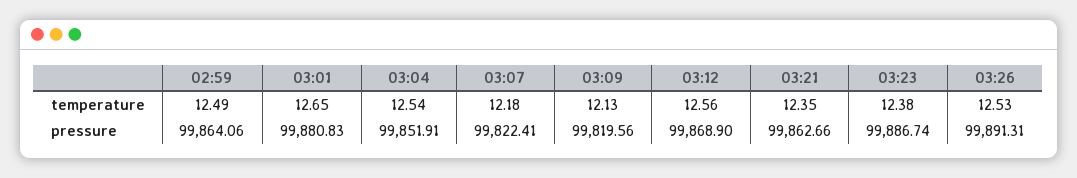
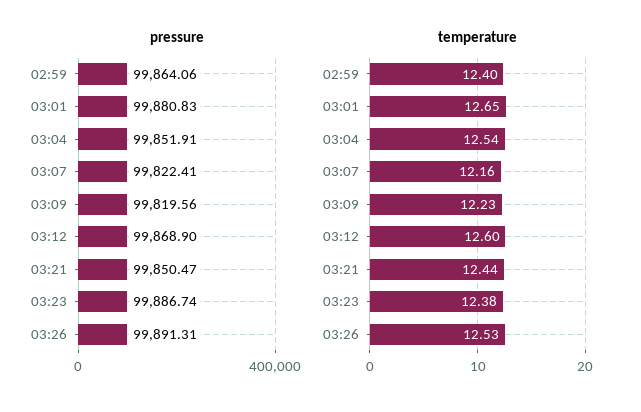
temperature, 02:59: 12.49 -> 12.4
temperature, 03:07: 12.18 -> 12.16
temperature, 03:09: 12.13 -> 12.23
temperature, 03:12: 12.56 -> 12.6
temperature, 03:21: 12.35 -> 12.44
pressure, 03:21: 99862.66 -> 99850.47

